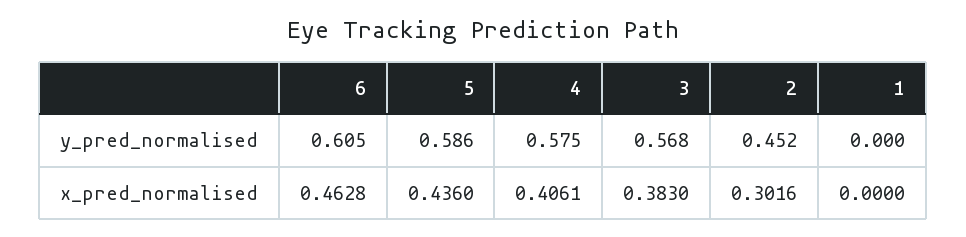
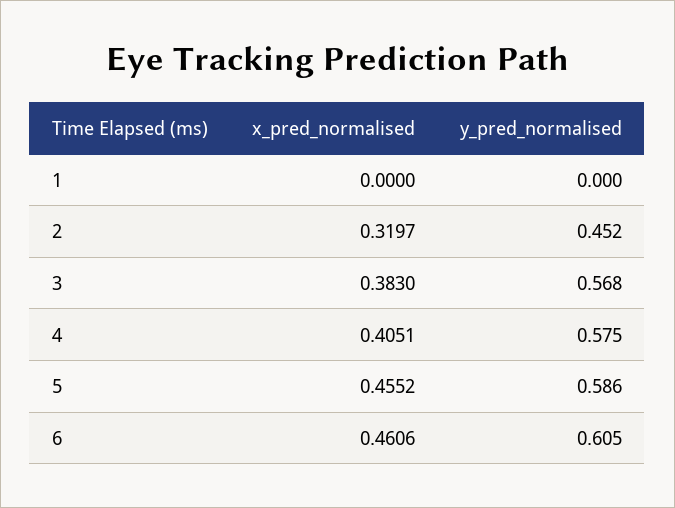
6, x_pred_normalised: 0.4628 -> 0.4606
5, x_pred_normalised: 0.436 -> 0.4552
4, x_pred_normalised: 0.4061 -> 0.4051
2, x_pred_normalised: 0.3016 -> 0.3197

